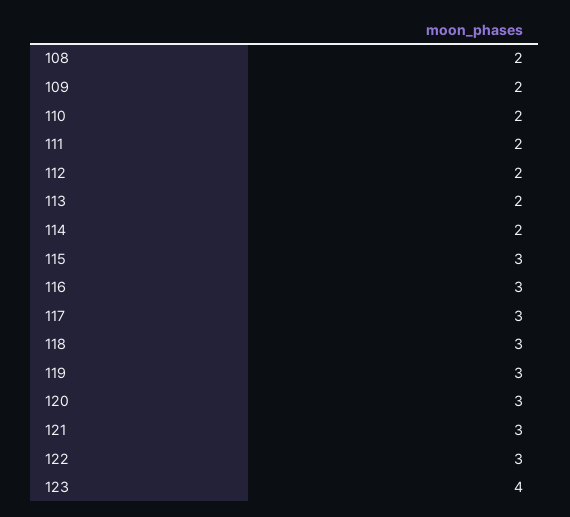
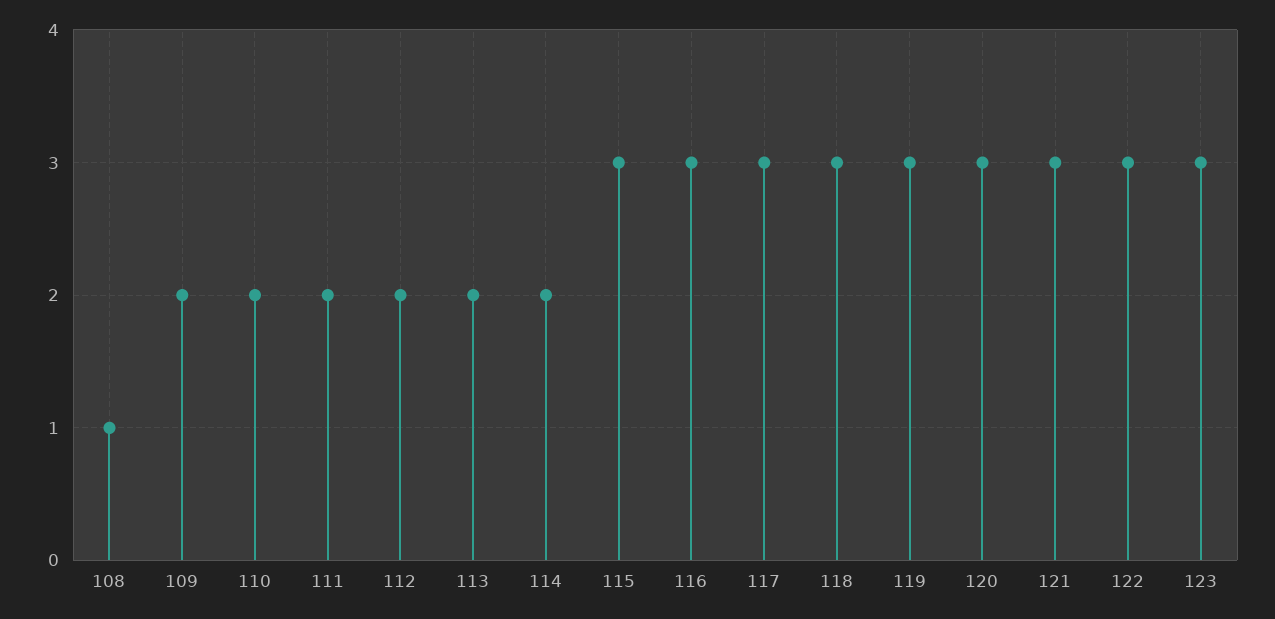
108: 2 -> 1
123: 4 -> 3

